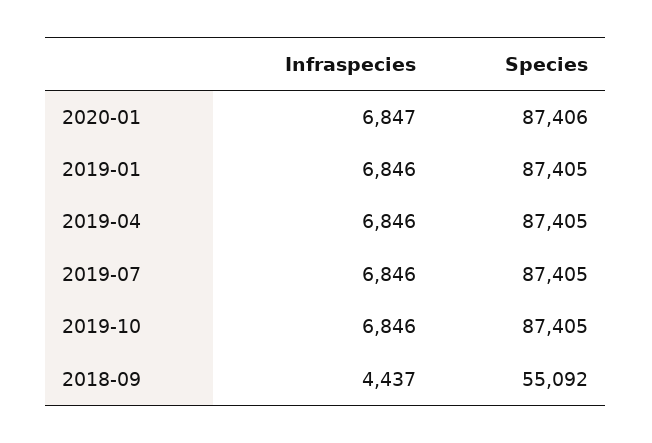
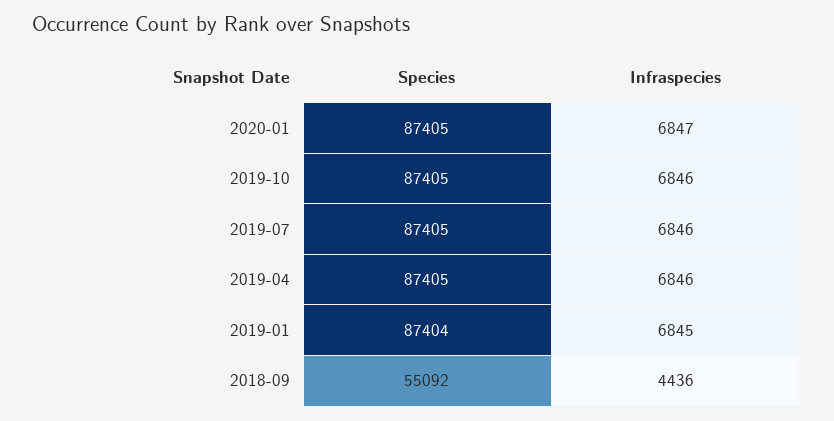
Species, 2020-01: 87406 -> 87405
Infraspecies, 2019-01: 6846 -> 6845
Species, 2019-01: 87405 -> 87404
Infraspecies, 2018-09: 4437 -> 4436

